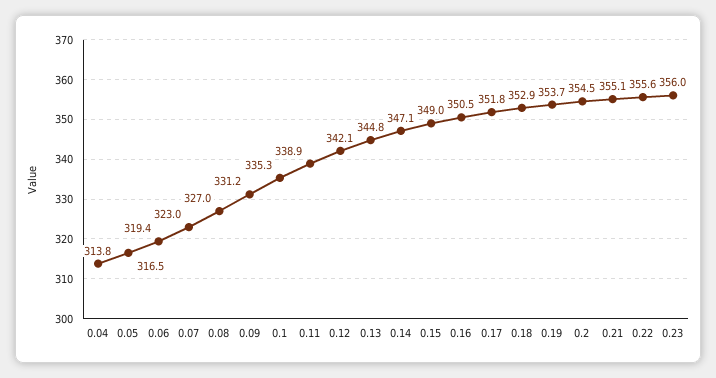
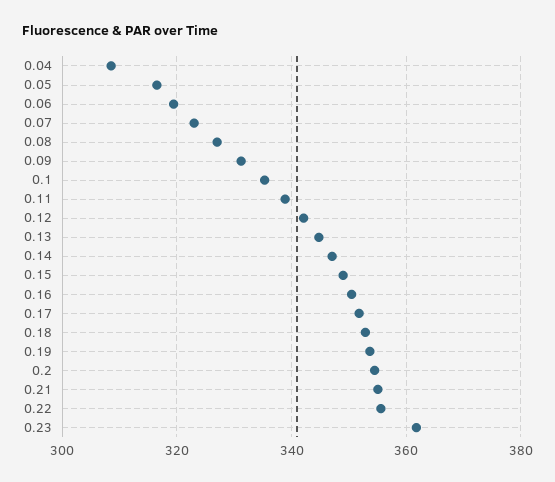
0.04: 313.8 -> 308
0.23: 356 -> 362

